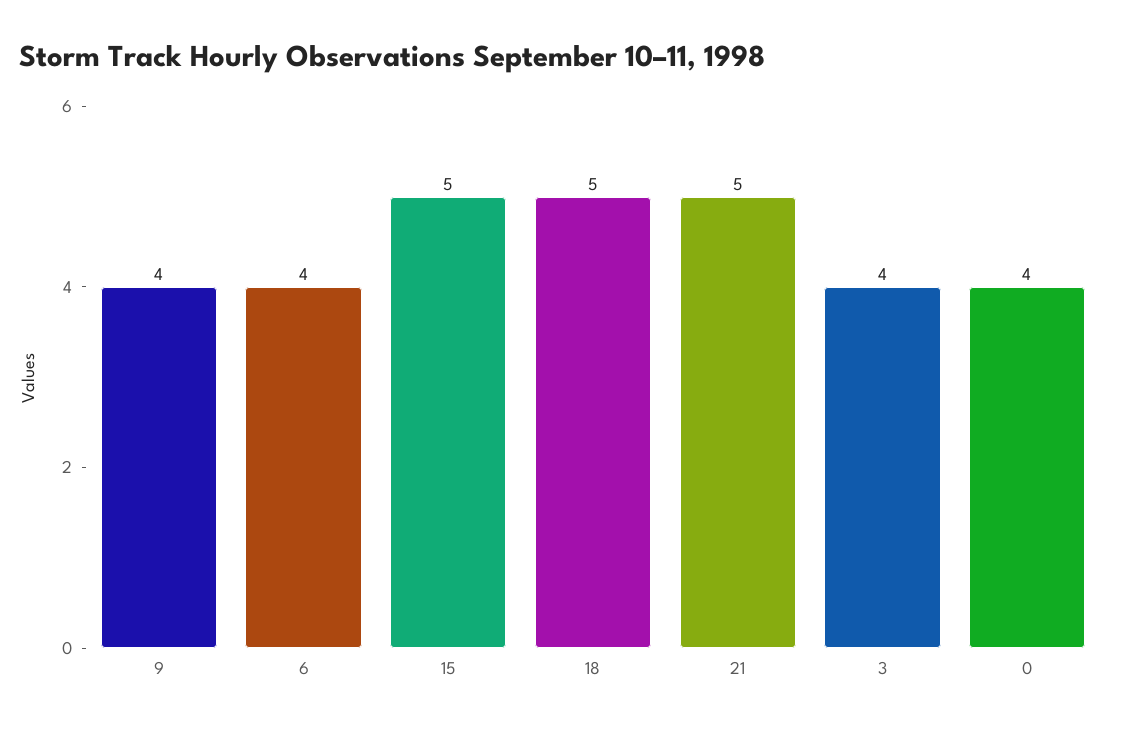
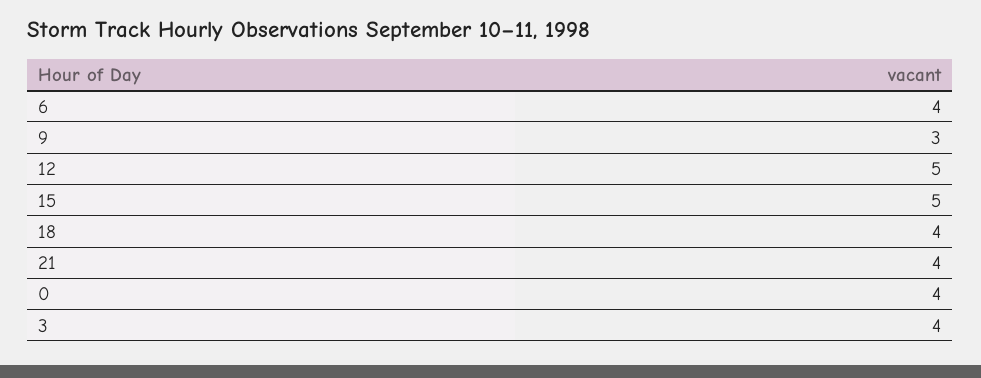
9: 4 -> 3
18: 5 -> 4
21: 5 -> 4
12: none -> 5

